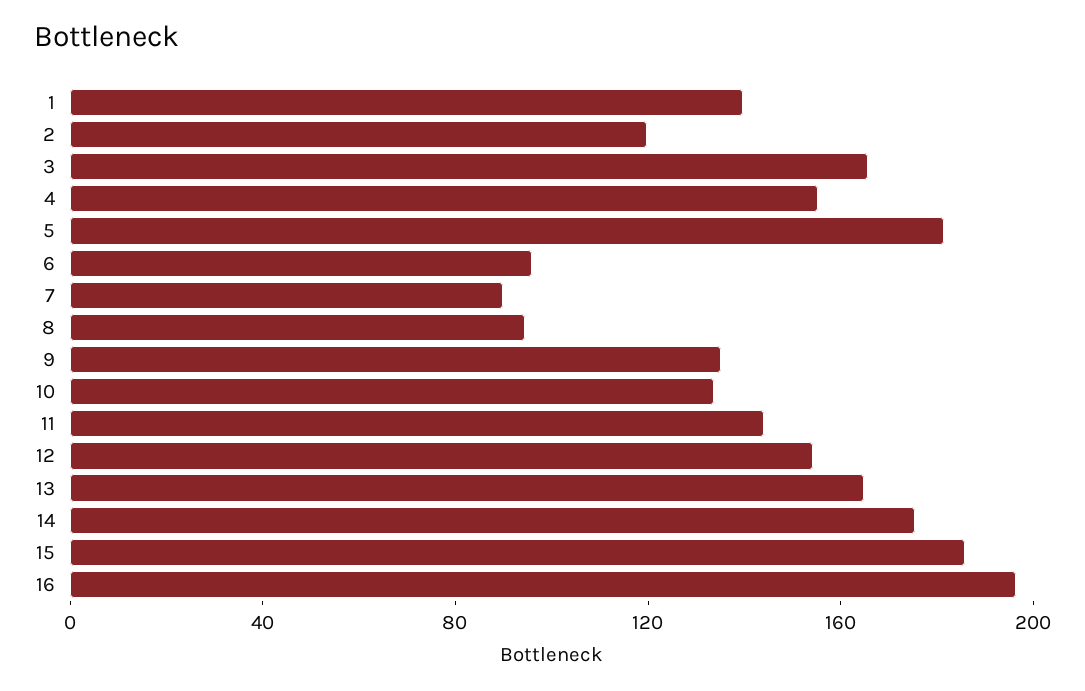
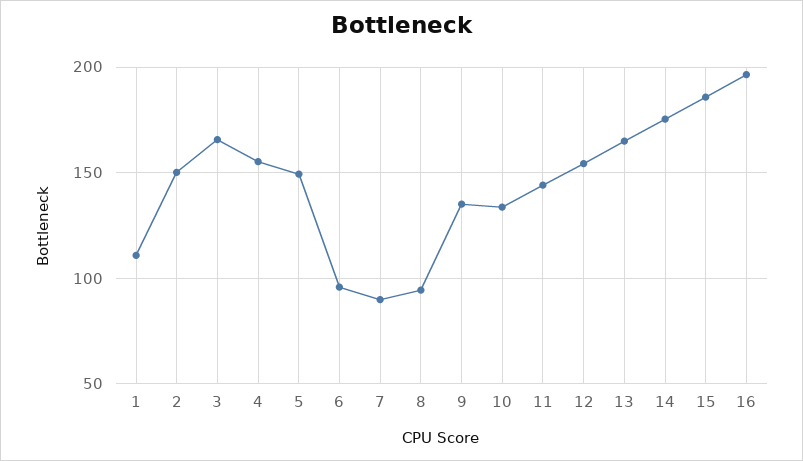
1: 140 -> 110
2: 120 -> 150
5: 180 -> 150

